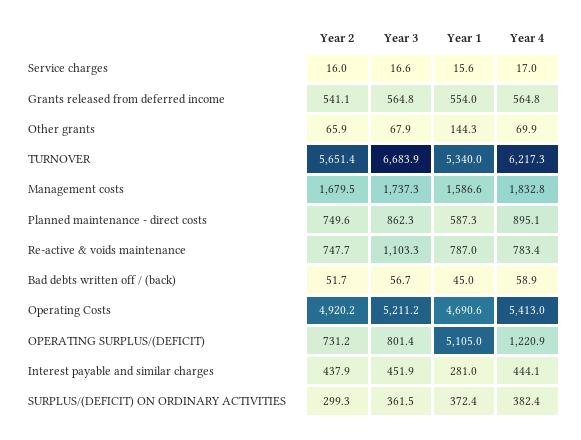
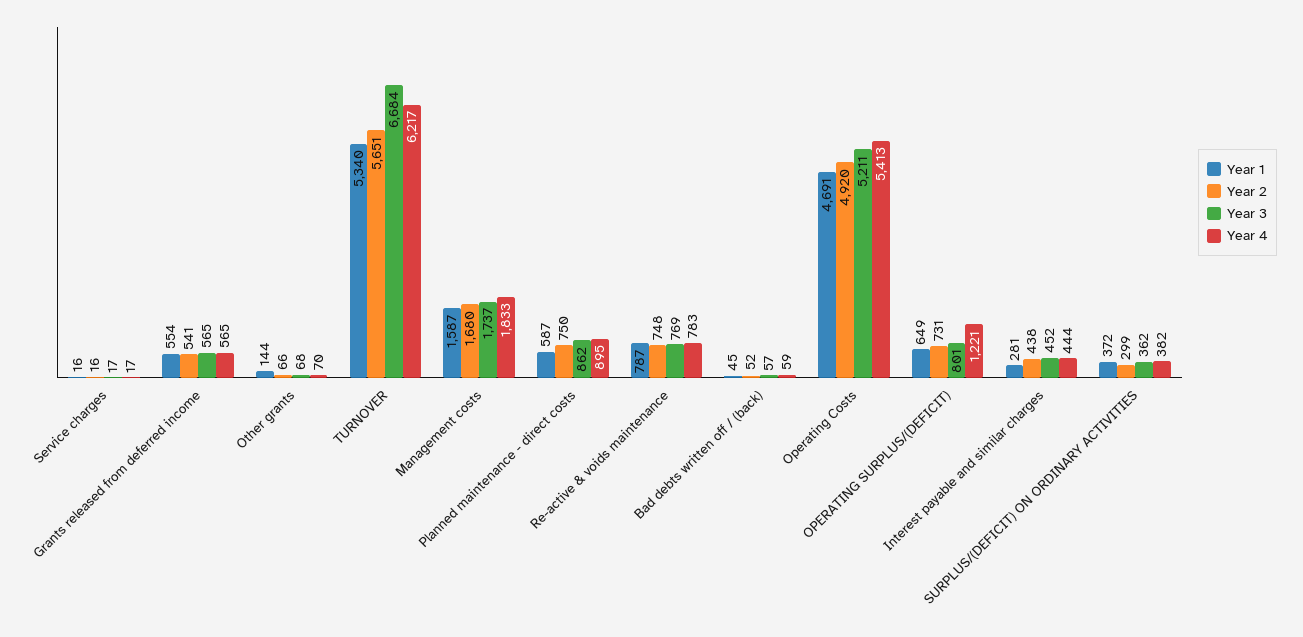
Year 3, Re-active & voids maintenance: 1103.3 -> 769
Year 1, OPERATING SURPLUS/(DEFICIT): 5105 -> 649

